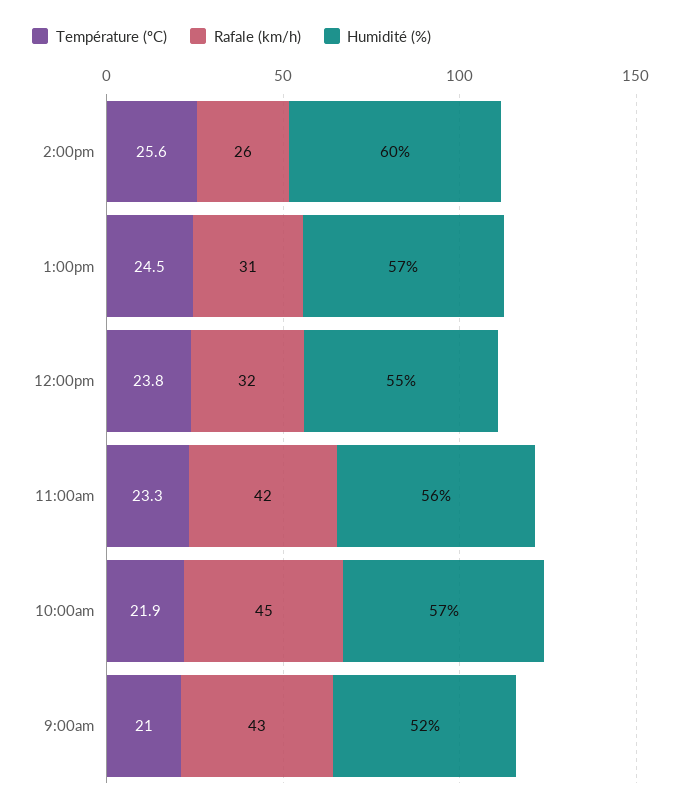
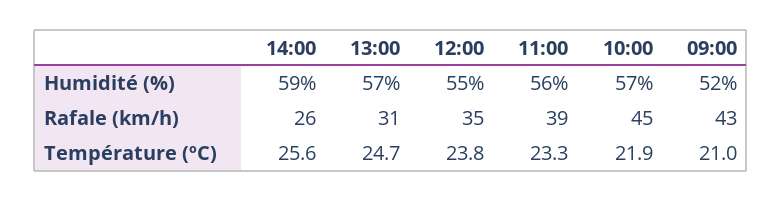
Humidité (%), 2:00pm: 60 -> 59
Température (ºC), 1:00pm: 24.5 -> 24.7
Rafale (km/h), 12:00pm: 32 -> 35
Rafale (km/h), 11:00am: 42 -> 39

